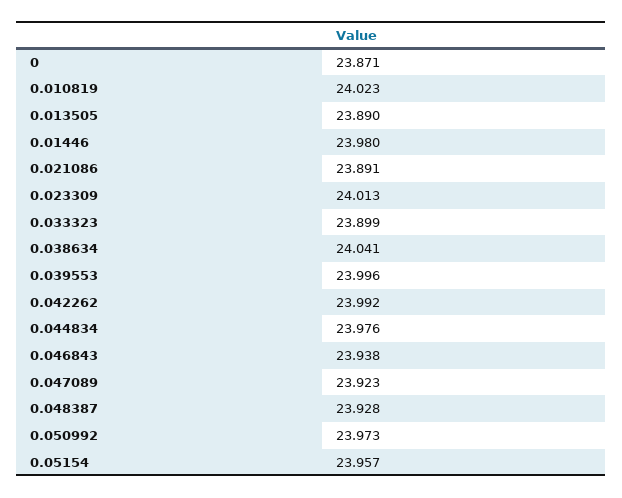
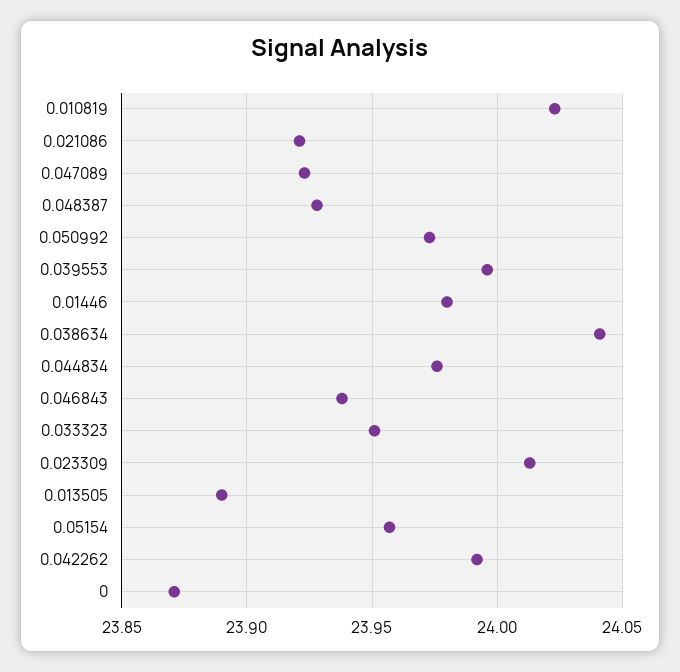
0.021086: 23.891 -> 23.92
0.033323: 23.899 -> 23.95

